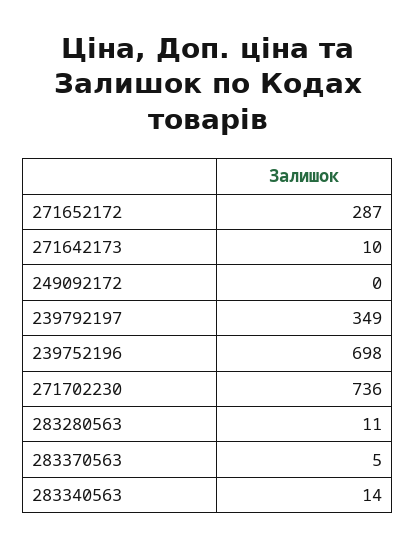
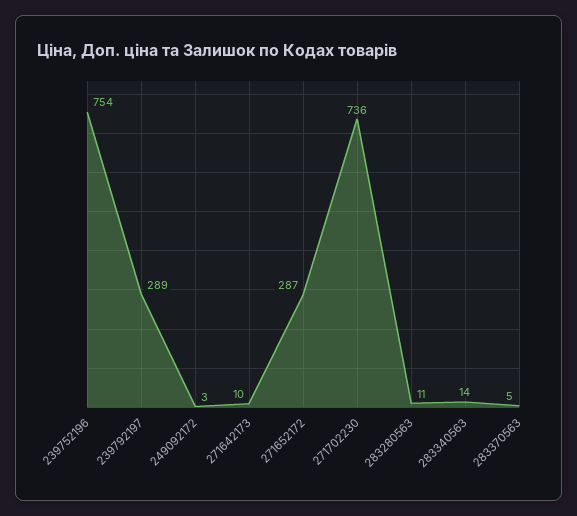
249092172: 0 -> 3
239792197: 349 -> 289
239752196: 698 -> 754

